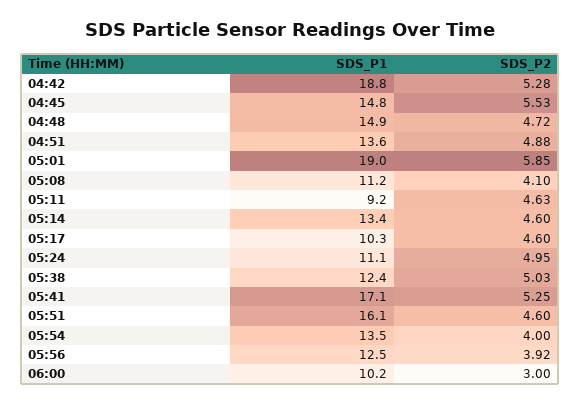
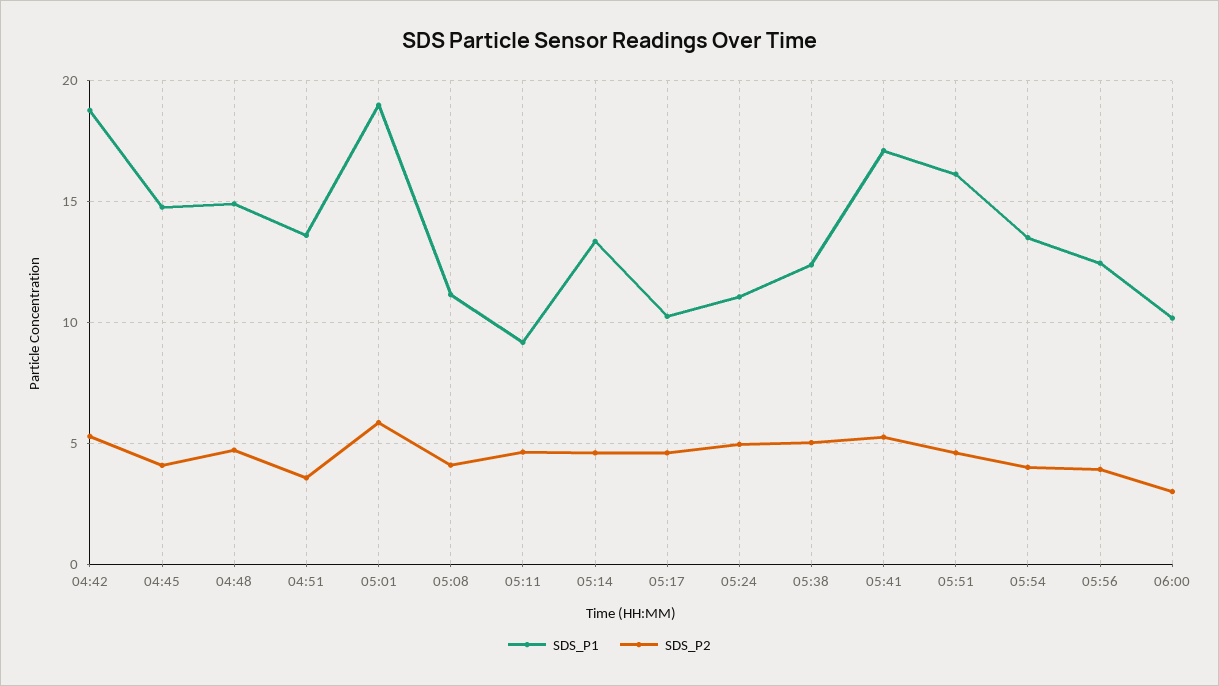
SDS_P2, 04:45: 5.53 -> 4
SDS_P2, 04:51: 4.88 -> 3.5

